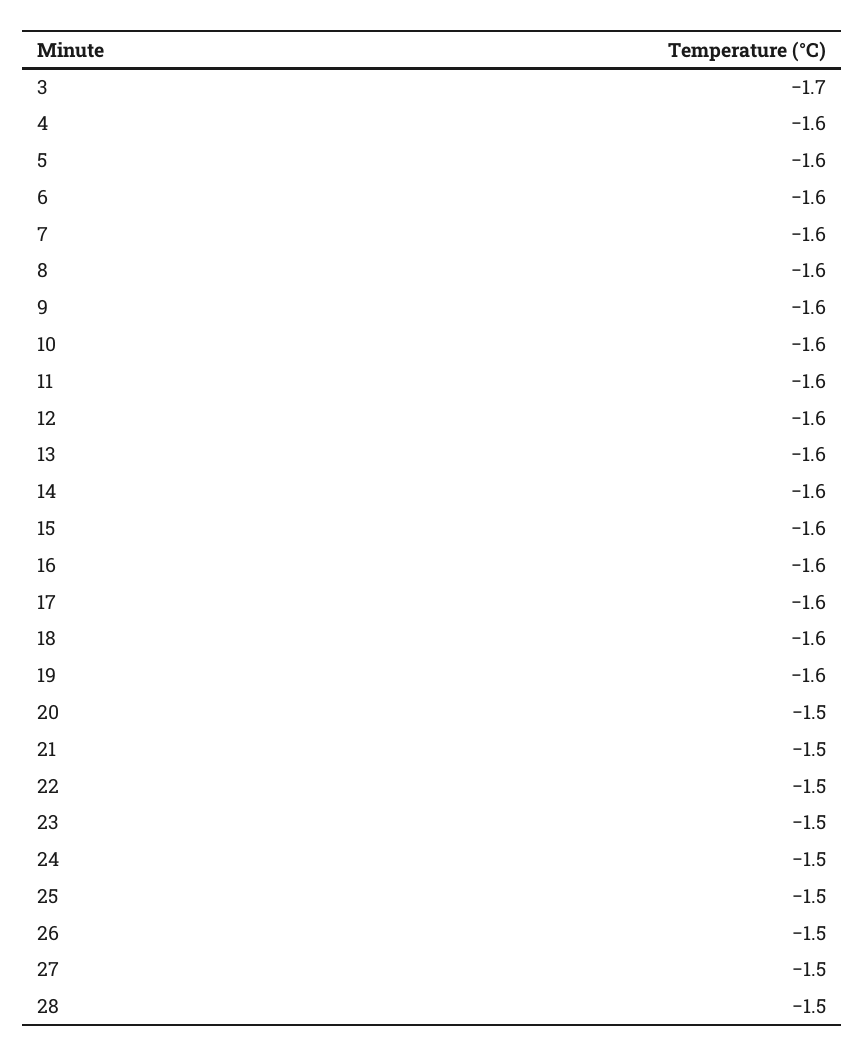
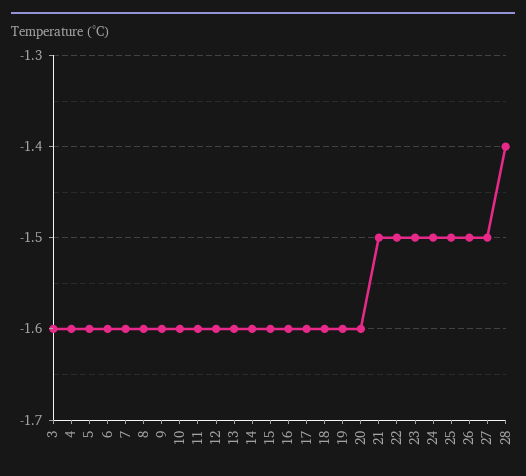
3: -1.7 -> -1.6
20: -1.5 -> -1.6
28: -1.5 -> -1.4

